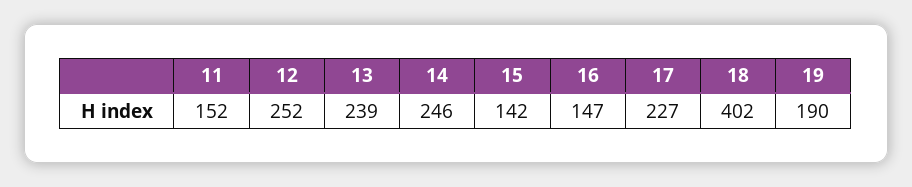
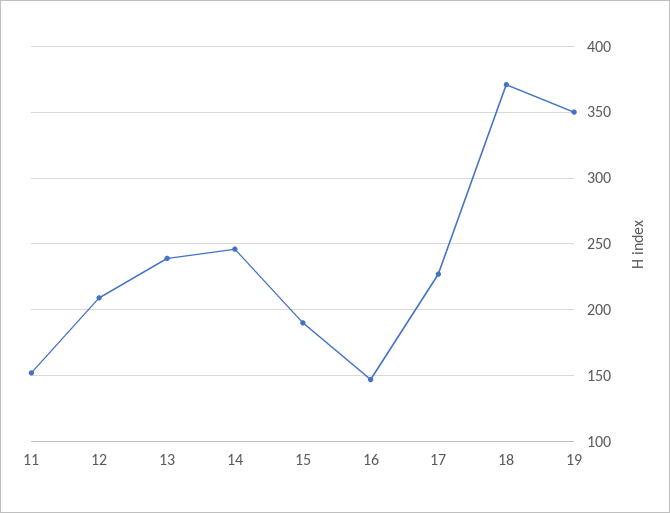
12: 252 -> 210
15: 142 -> 190
18: 402 -> 370
19: 190 -> 350

